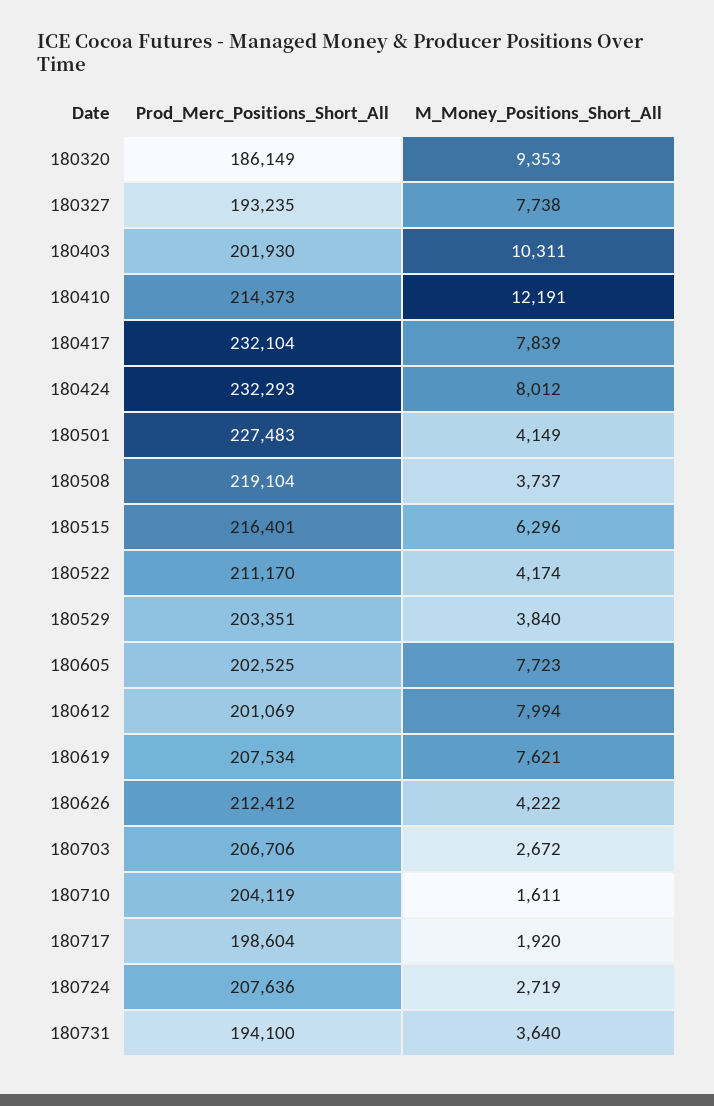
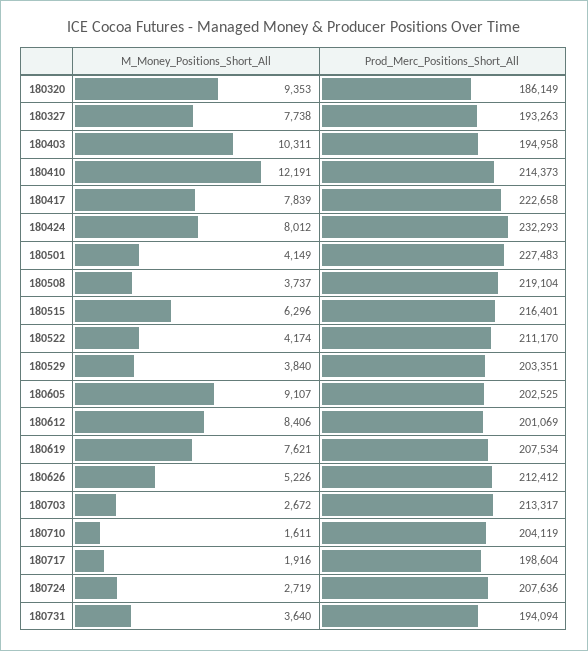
Prod_Merc_Positions_Short_All, 180327: 193235 -> 193263
Prod_Merc_Positions_Short_All, 180403: 201930 -> 194958
Prod_Merc_Positions_Short_All, 180417: 232104 -> 222658
M_Money_Positions_Short_All, 180605: 7723 -> 9107
M_Money_Positions_Short_All, 180612: 7994 -> 8406
M_Money_Positions_Short_All, 180626: 4222 -> 5226
Prod_Merc_Positions_Short_All, 180703: 206706 -> 213317
M_Money_Positions_Short_All, 180717: 1920 -> 1916
Prod_Merc_Positions_Short_All, 180731: 194100 -> 194094

